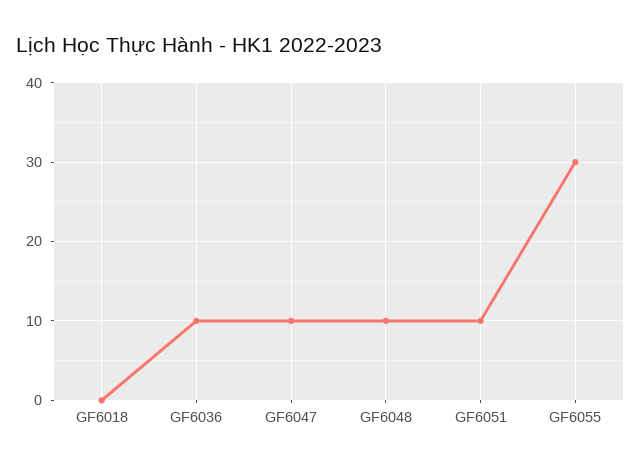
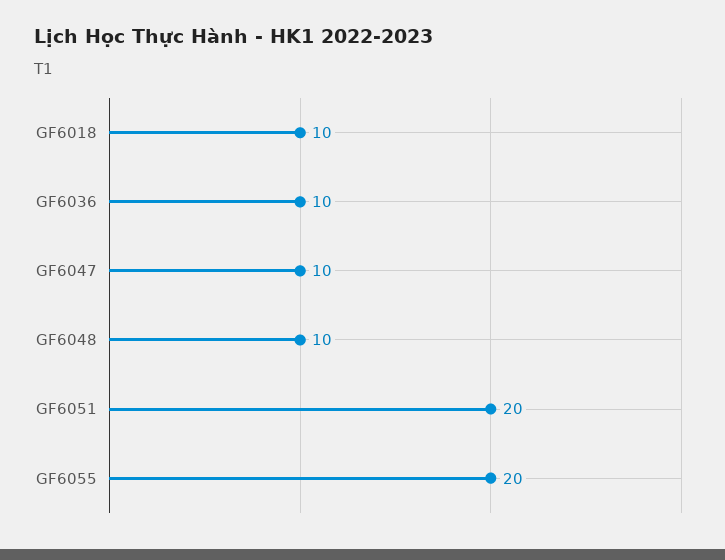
GF6018: 0 -> 10
GF6051: 10 -> 20
GF6055: 30 -> 20

